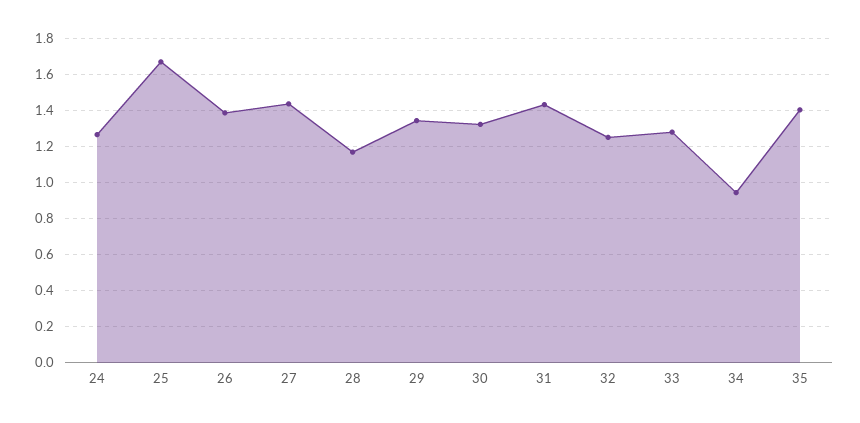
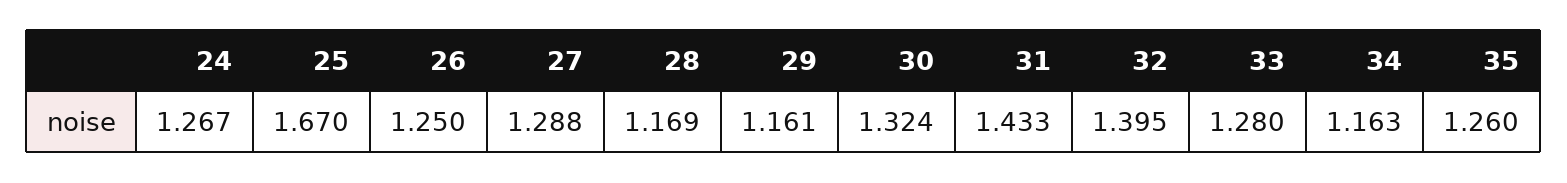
26: 1.4 -> 1.25
27: 1.45 -> 1.288
29: 1.35 -> 1.161
32: 1.25 -> 1.395
34: 0.95 -> 1.163
35: 1.4 -> 1.26

